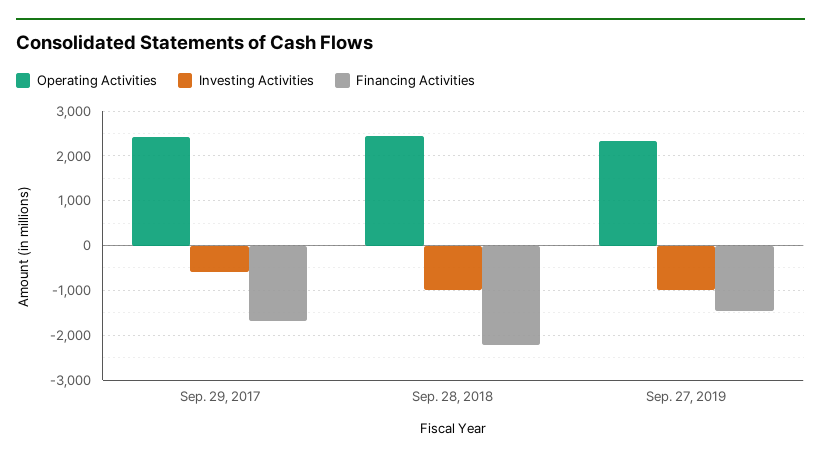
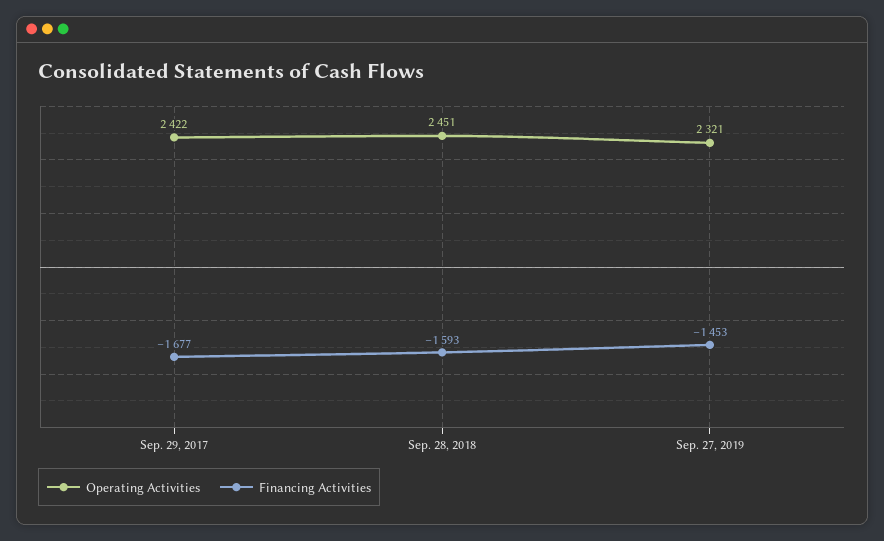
Investing Activities, Sep. 29, 2017: -600 -> none
Investing Activities, Sep. 28, 2018: -1000 -> none
Financing Activities, Sep. 28, 2018: -2200 -> -1593
Investing Activities, Sep. 27, 2019: -1000 -> none

